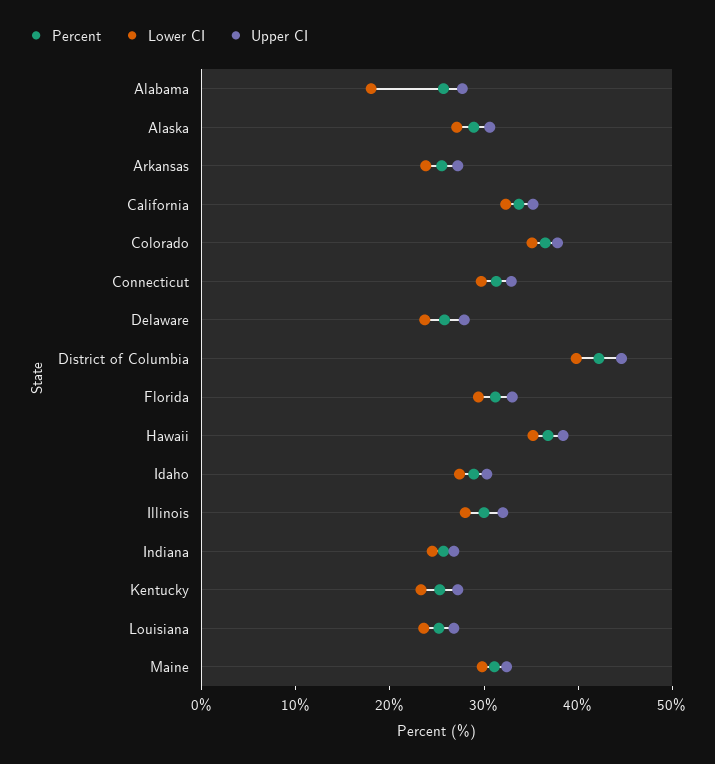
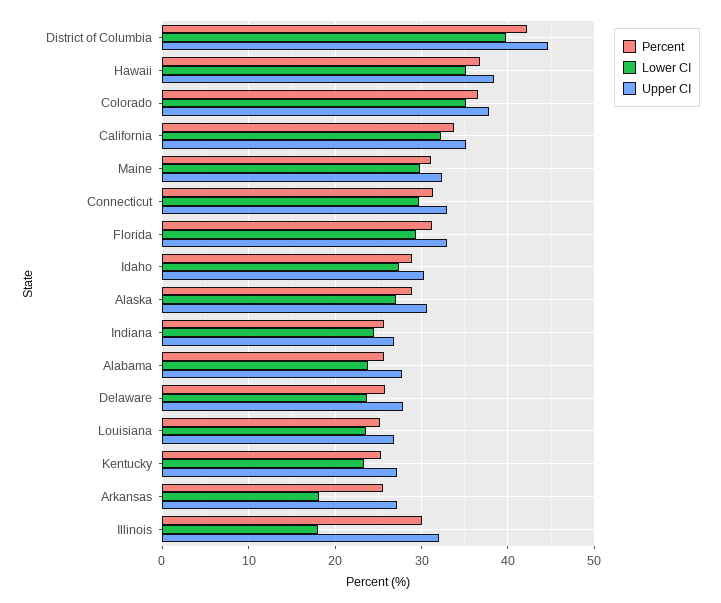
Lower CI, Alabama: 18 -> 24
Lower CI, Arkansas: 24 -> 18
Lower CI, Illinois: 28 -> 18

